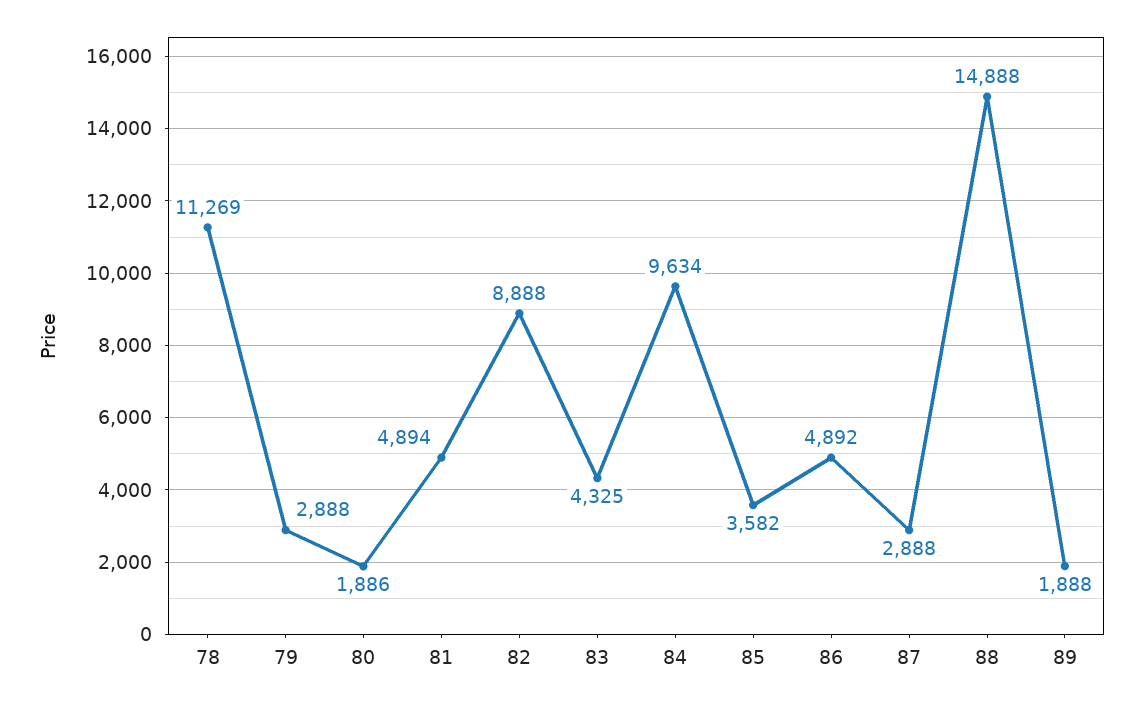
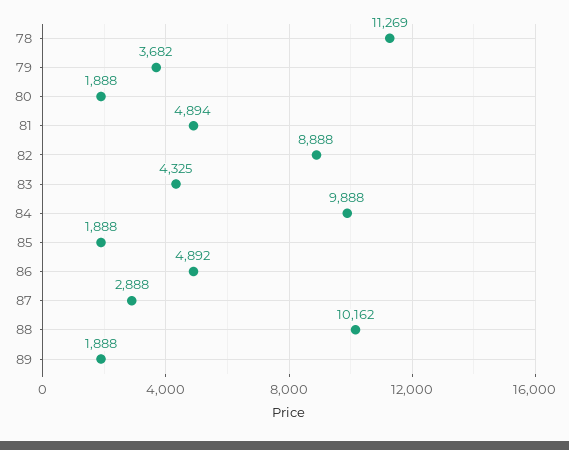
79: 2888 -> 3682
80: 1886 -> 1888
84: 9634 -> 9888
85: 3582 -> 1888
88: 14888 -> 10162

